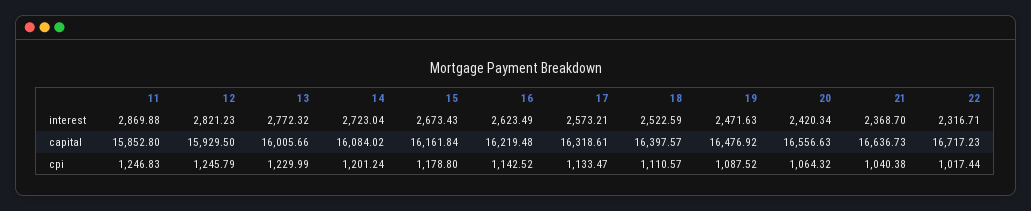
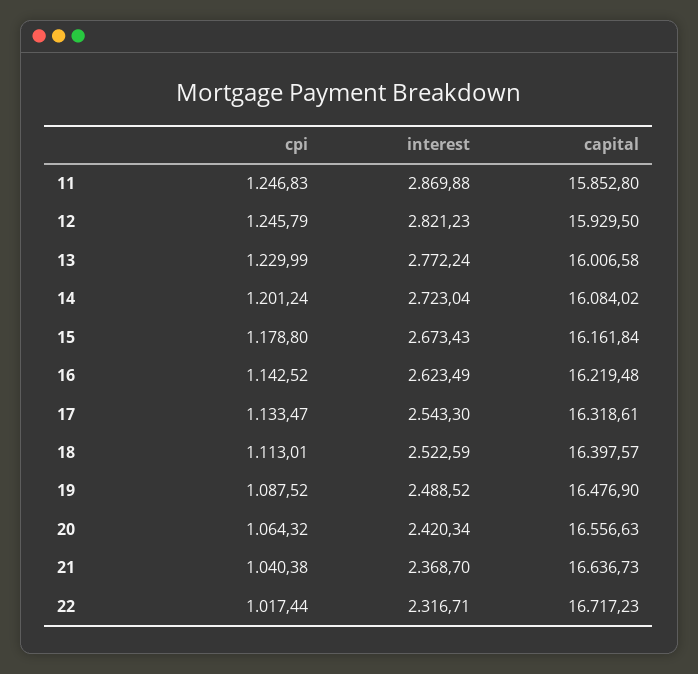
13, interest: 2772.32 -> 2772.24
17, interest: 2573.21 -> 2543.3
19, interest: 2471.63 -> 2488.52
13, capital: 16005.66 -> 16006.58
19, capital: 16476.92 -> 16476.9
18, cpi: 1110.57 -> 1113.01

